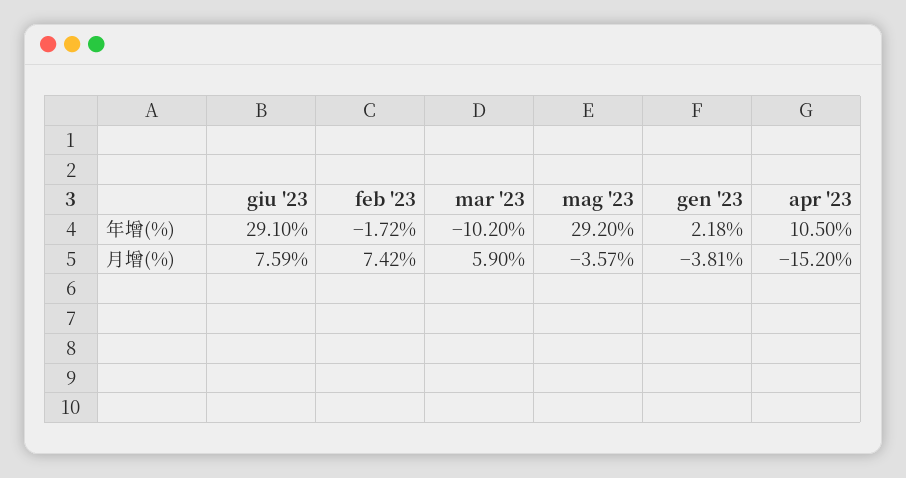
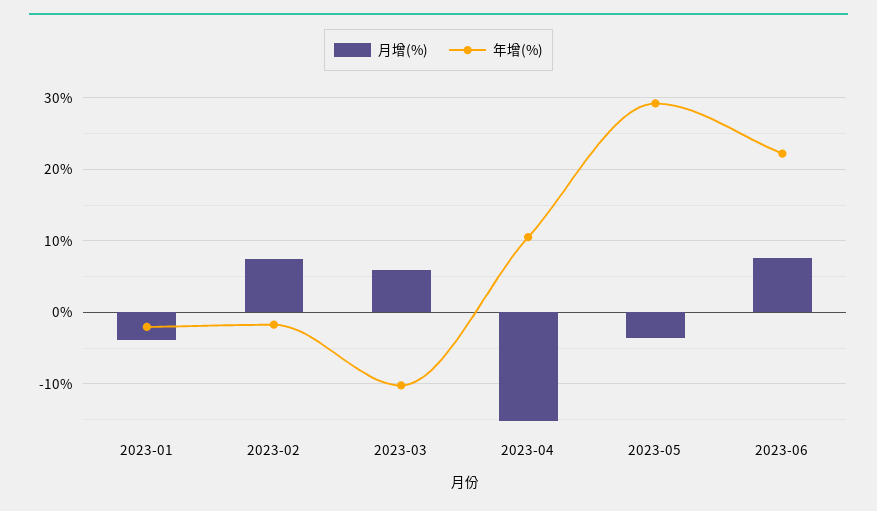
年增(%), giu '23: 29.1 -> 22
年增(%), gen '23: 2.18 -> -2

